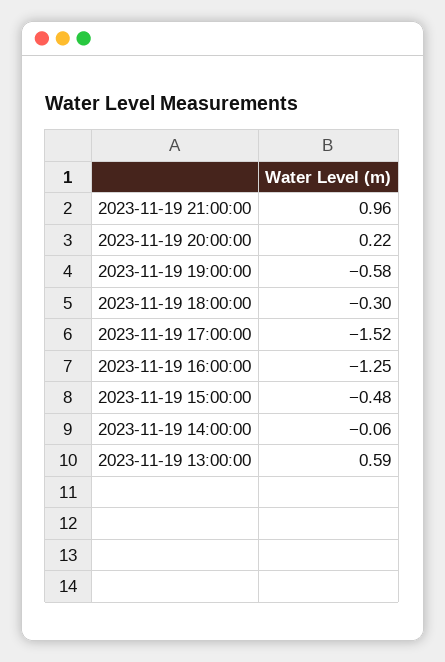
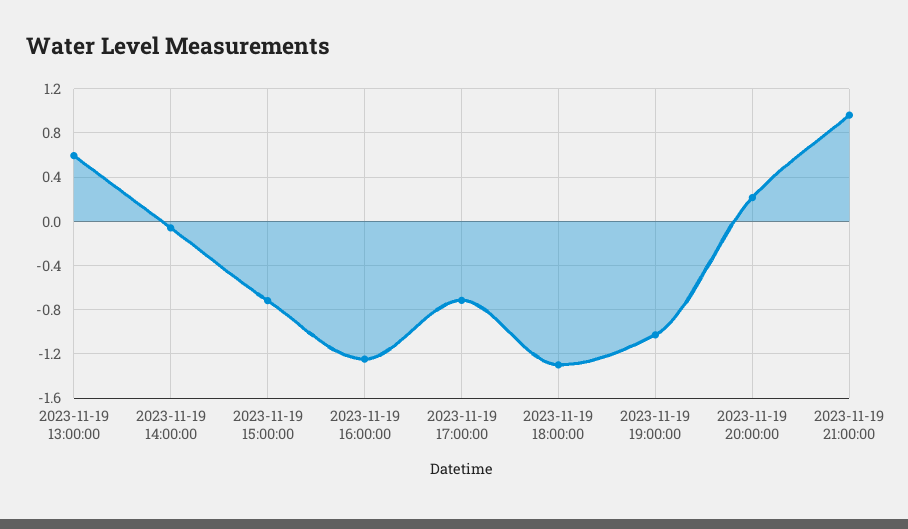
2023-11-19 19:00:00: -0.58 -> -1
2023-11-19 18:00:00: -0.3 -> -1.3
2023-11-19 17:00:00: -1.52 -> -0.7
2023-11-19 15:00:00: -0.48 -> -0.7

